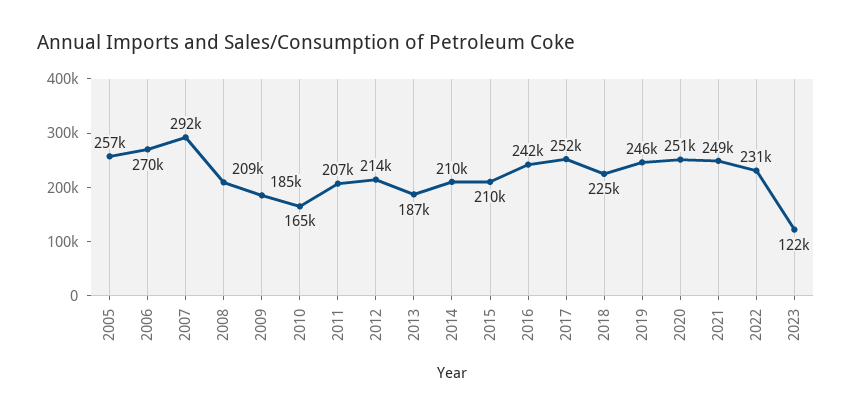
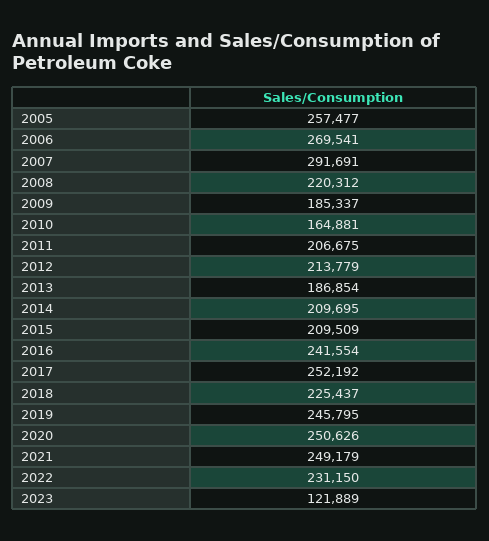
2008: 209000 -> 220312

